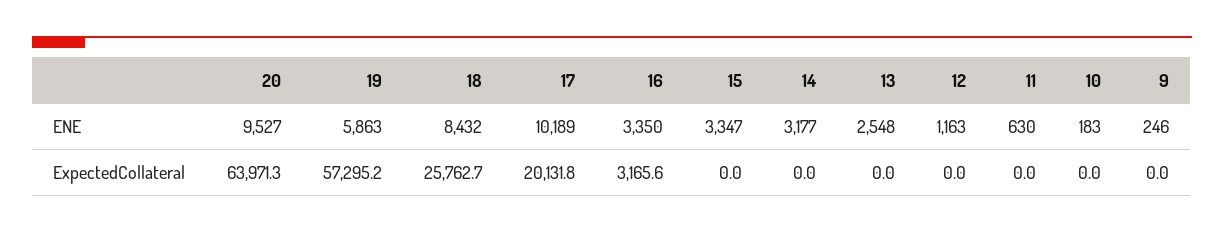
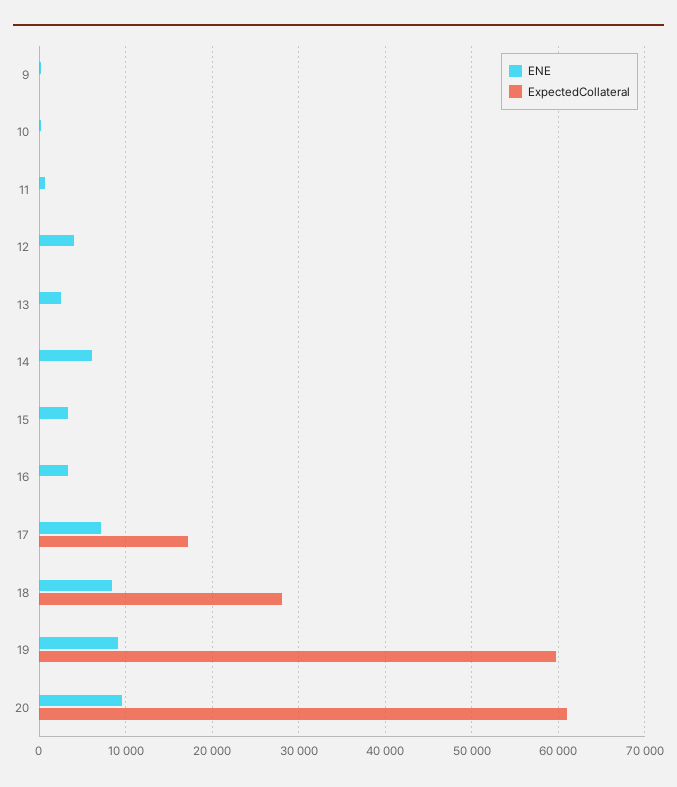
ENE, 19: 5863 -> 9000
ENE, 17: 10189 -> 7000
ENE, 14: 3177 -> 6000
ENE, 12: 1163 -> 4000
ExpectedCollateral, 20: 63971.3 -> 61000
ExpectedCollateral, 19: 57295.2 -> 60000
ExpectedCollateral, 18: 25762.7 -> 28000
ExpectedCollateral, 17: 20131.8 -> 17000
ExpectedCollateral, 16: 3165.6 -> 0

